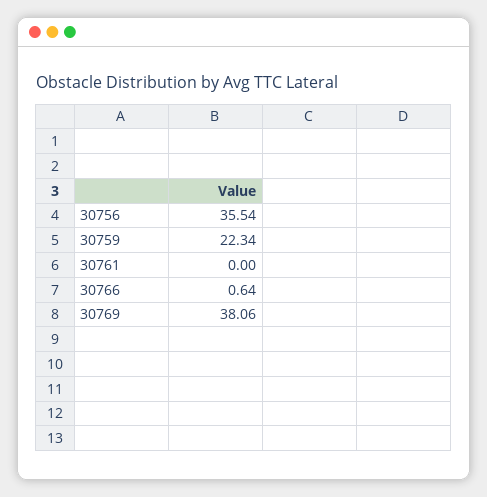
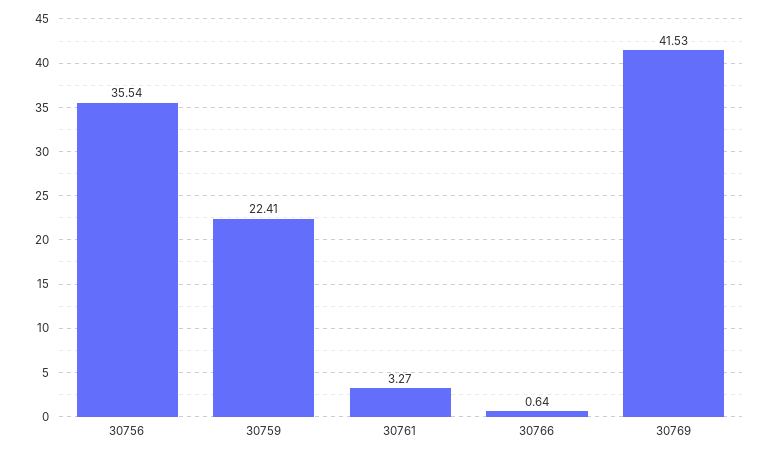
30759: 22.34 -> 22.41
30761: 0 -> 3.27
30769: 38.06 -> 41.53

